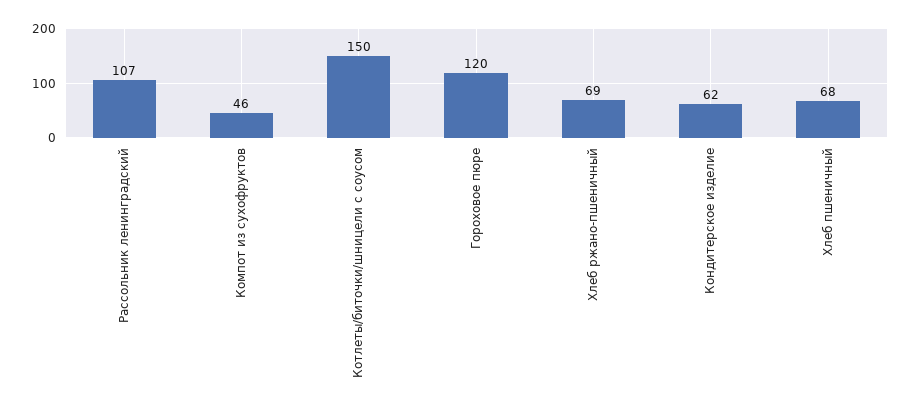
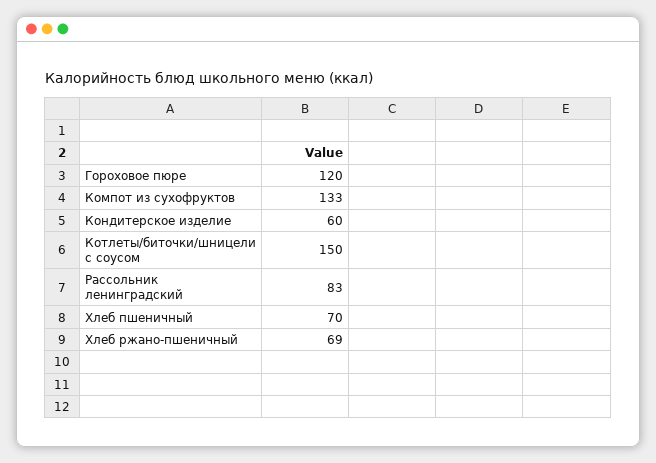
Рассольник ленинградский: 107 -> 83
Компот из сухофруктов: 46 -> 133
Кондитерское изделие: 62 -> 60
Хлеб пшеничный: 68 -> 70

